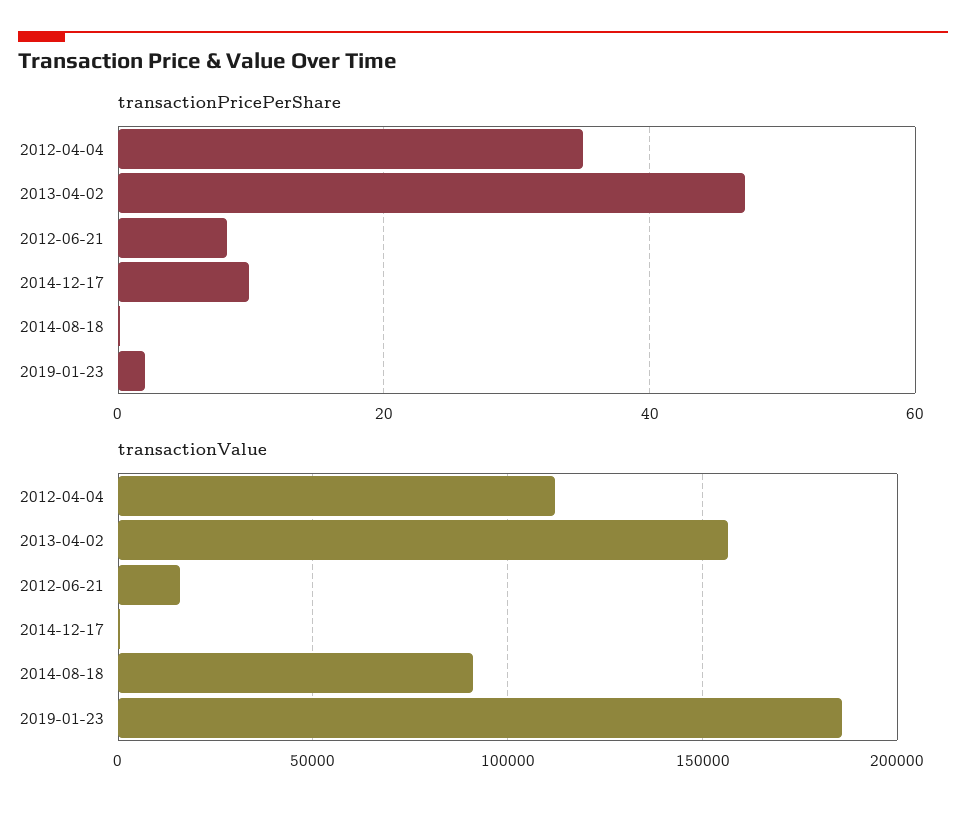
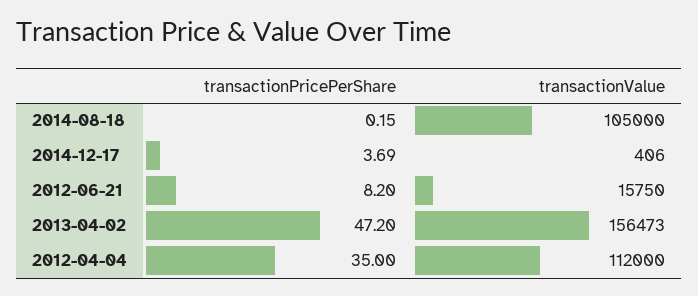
transactionPricePerShare, 2014-12-17: 10 -> 3.69
transactionPricePerShare, 2019-01-23: 2 -> none
transactionValue, 2014-08-18: 90000 -> 105000
transactionValue, 2019-01-23: 185000 -> none

